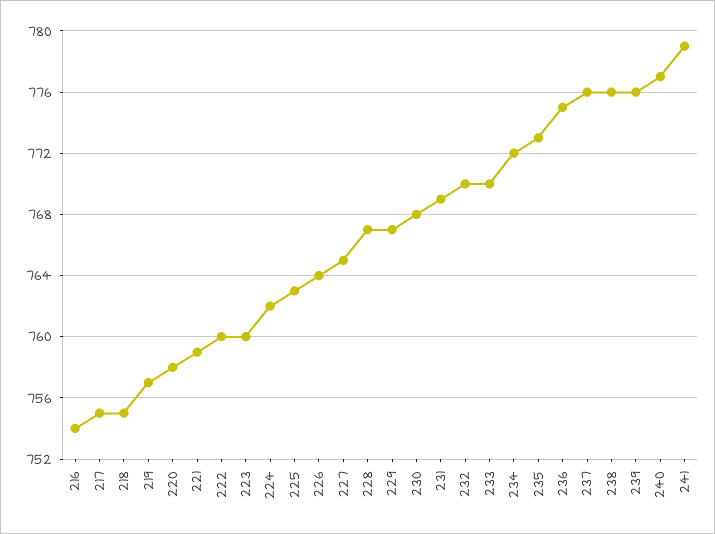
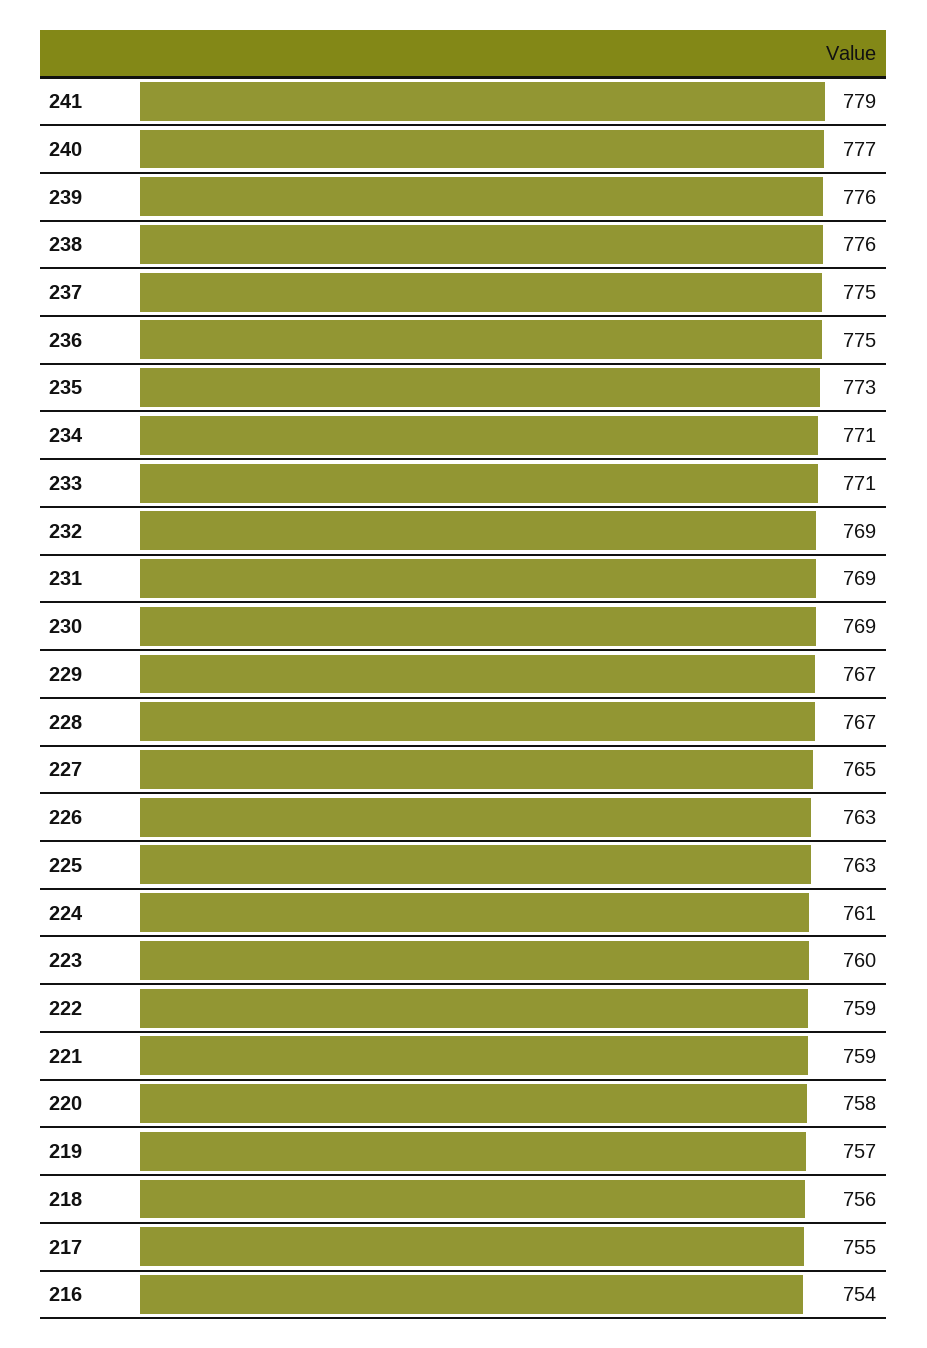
218: 755 -> 756
222: 760 -> 759
224: 762 -> 761
226: 764 -> 763
230: 768 -> 769
232: 770 -> 769
233: 770 -> 771
234: 772 -> 771
237: 776 -> 775

